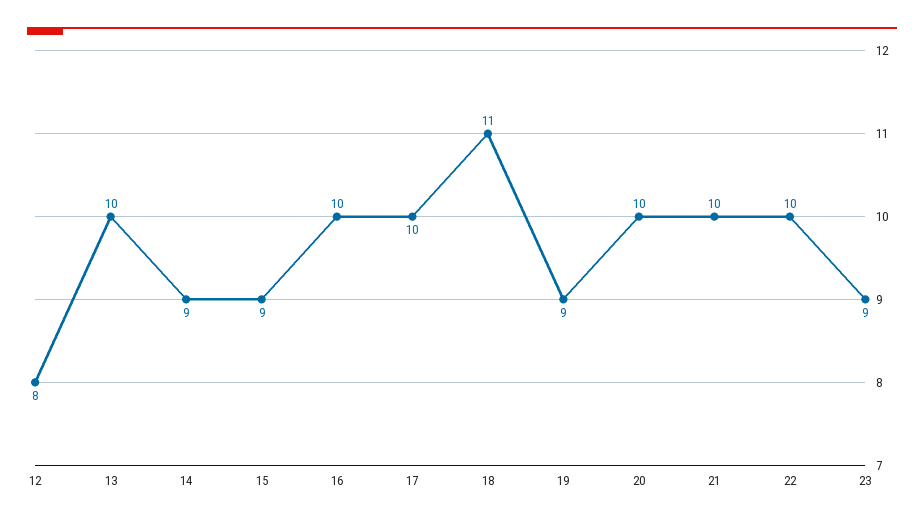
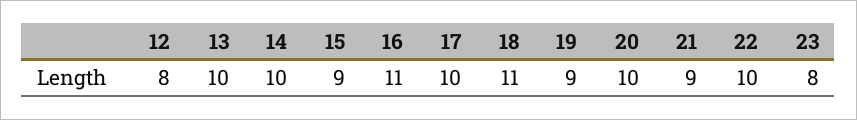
14: 9 -> 10
16: 10 -> 11
21: 10 -> 9
23: 9 -> 8

